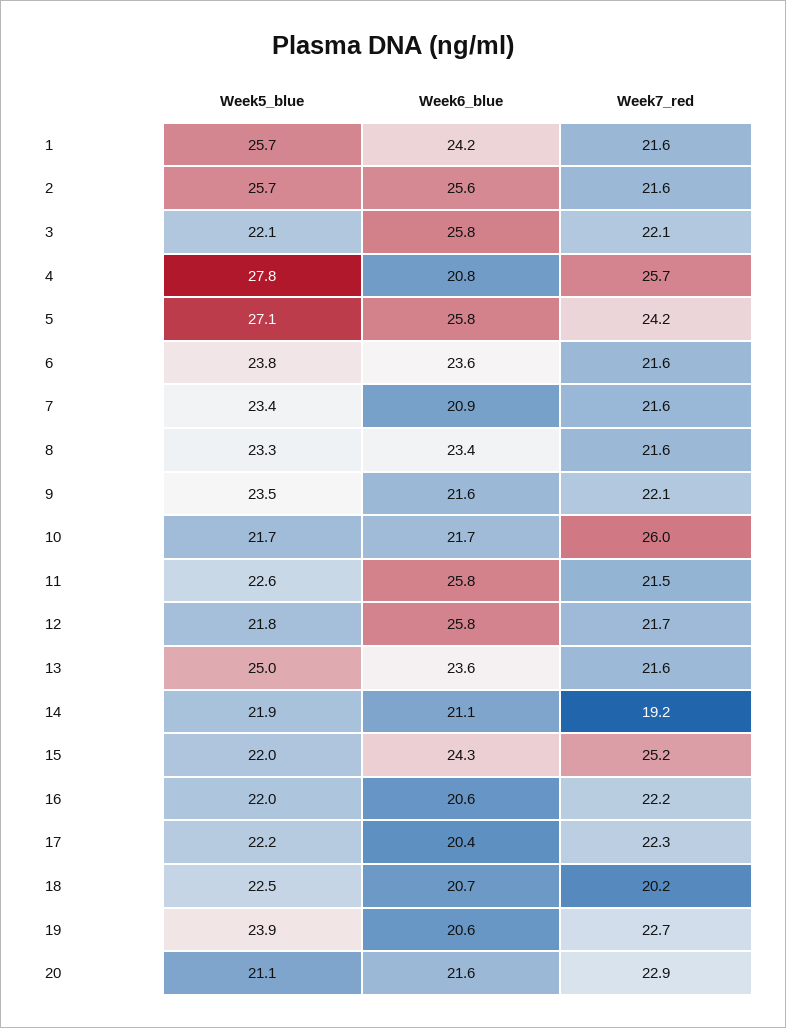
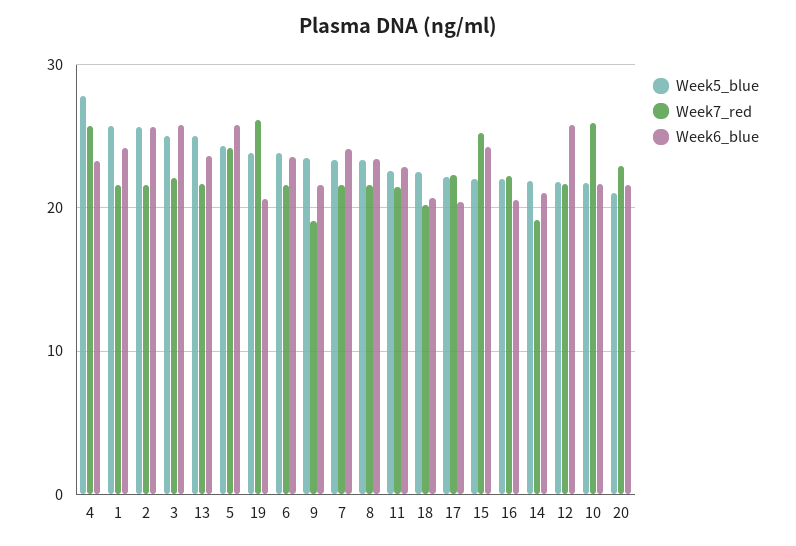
Week5_blue, 3: 22.1 -> 25
Week6_blue, 4: 20.8 -> 23
Week5_blue, 5: 27.1 -> 24
Week6_blue, 7: 20.9 -> 24
Week7_red, 9: 22.1 -> 19
Week6_blue, 11: 25.8 -> 23
Week7_red, 19: 22.7 -> 26

